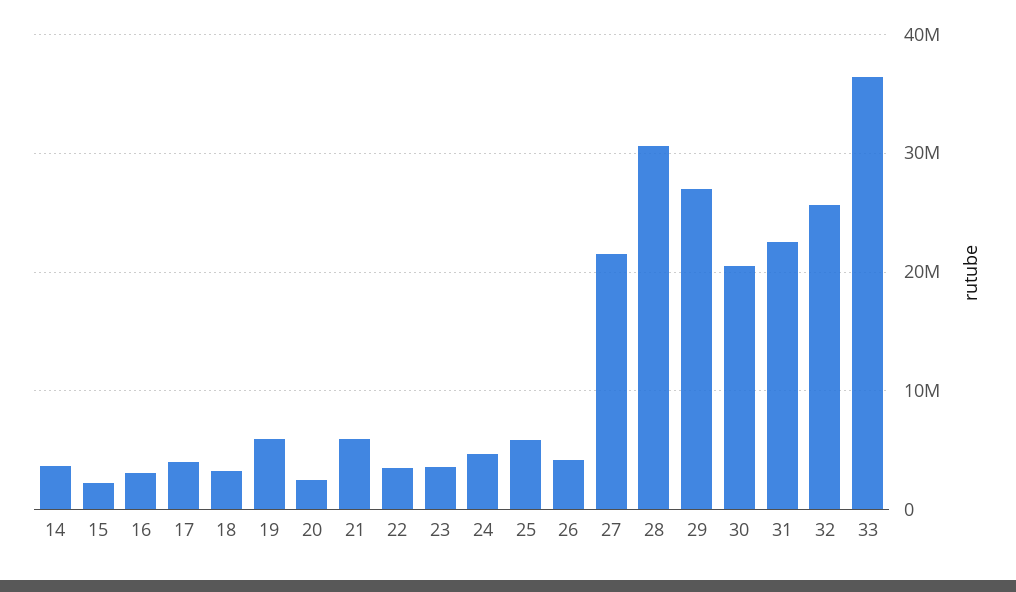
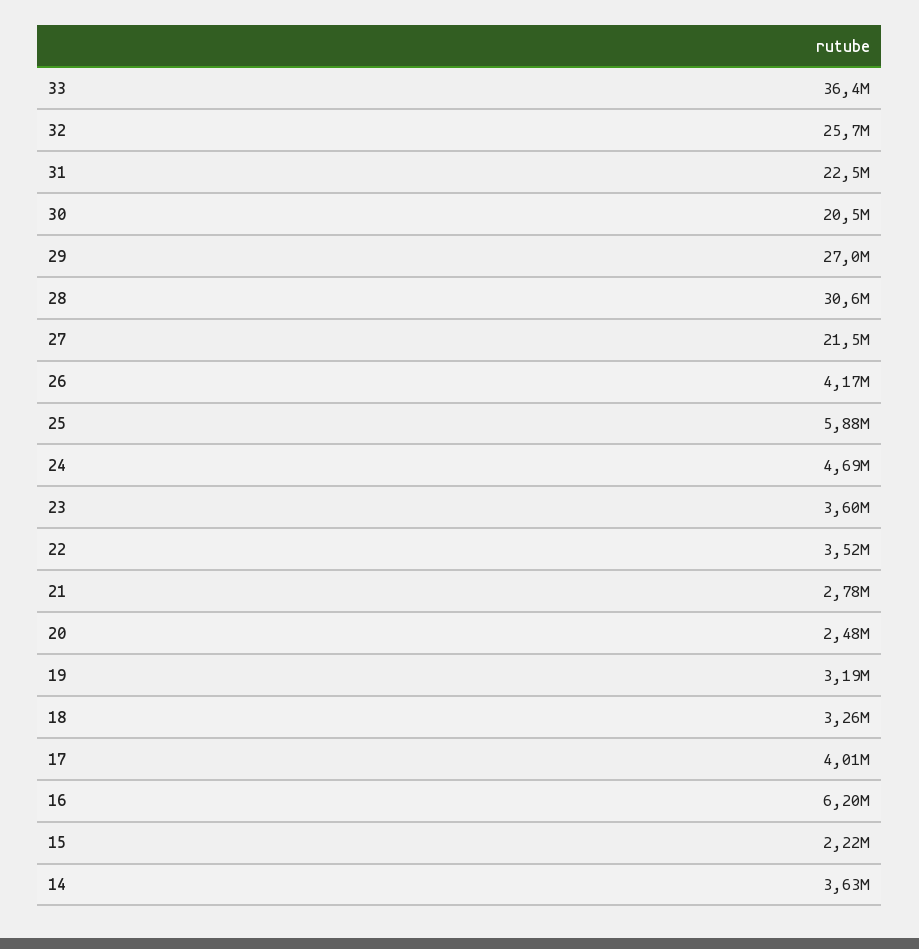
16: 3000000 -> 6200000
19: 6000000 -> 3190000
21: 6000000 -> 2780000

